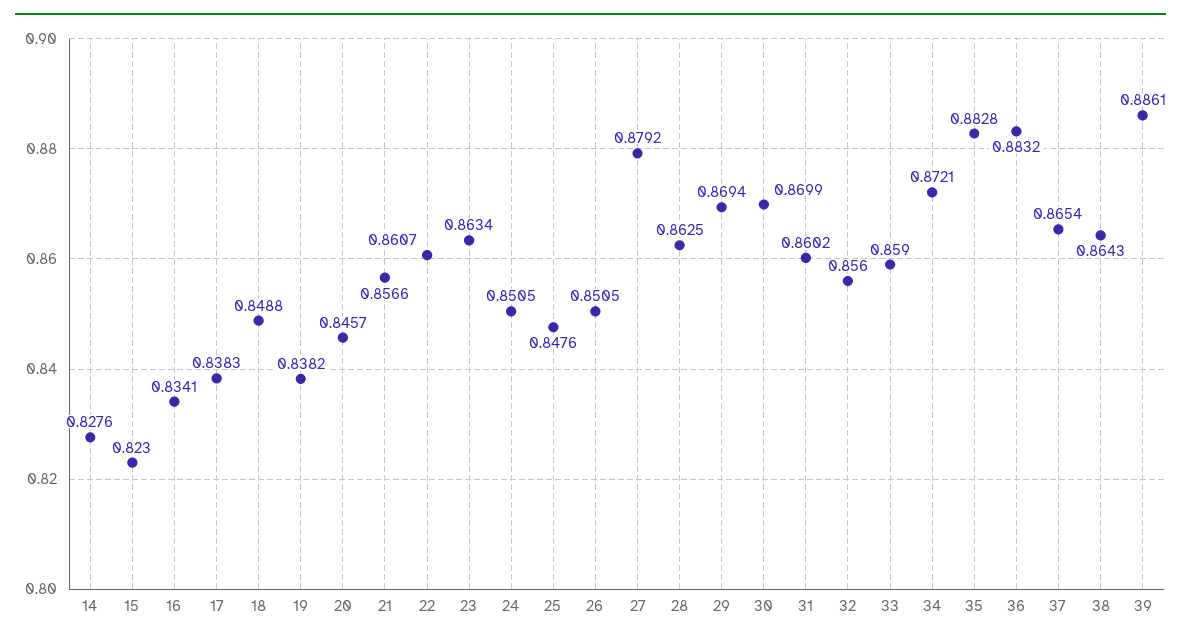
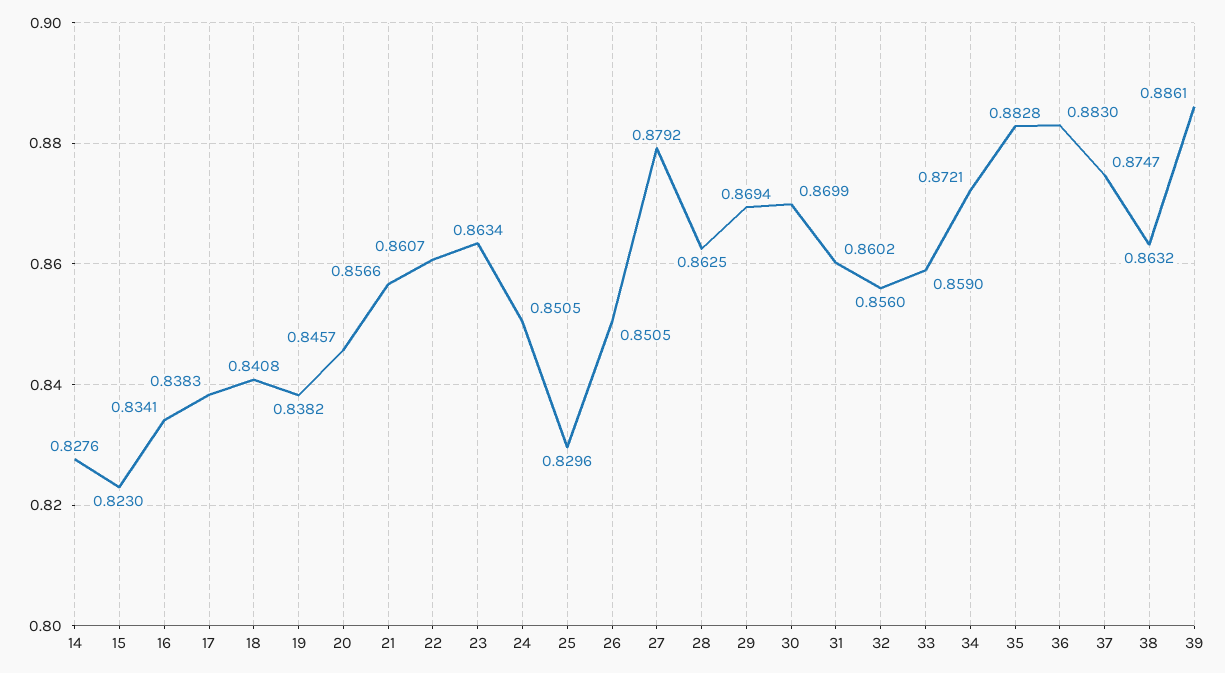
18: 0.8488 -> 0.8408
25: 0.8476 -> 0.8296
36: 0.8832 -> 0.883
37: 0.8654 -> 0.8747
38: 0.8643 -> 0.8632

